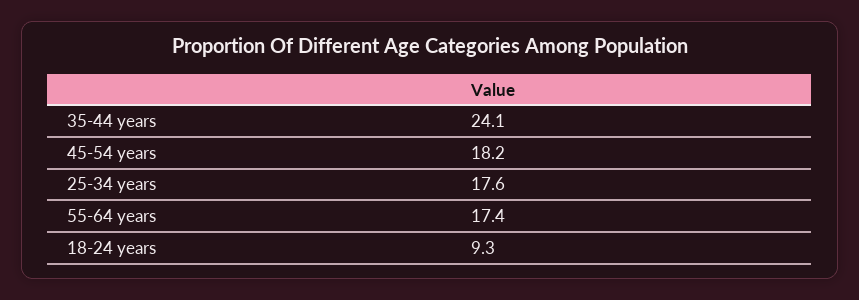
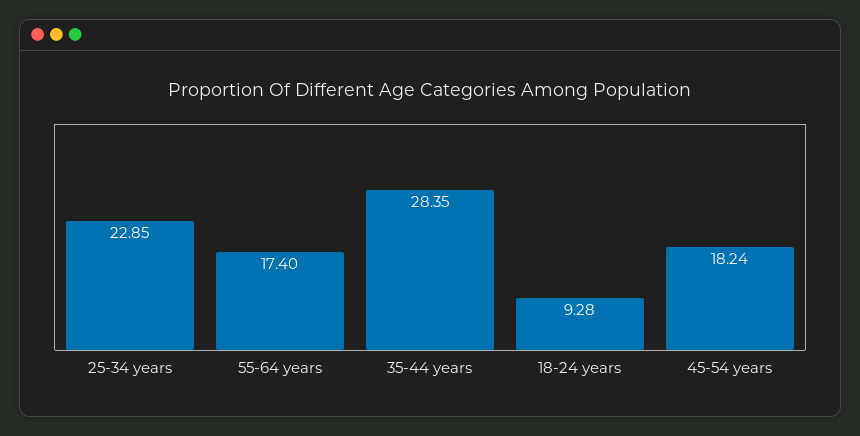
35-44 years: 24.1 -> 28.35
25-34 years: 17.6 -> 22.85

